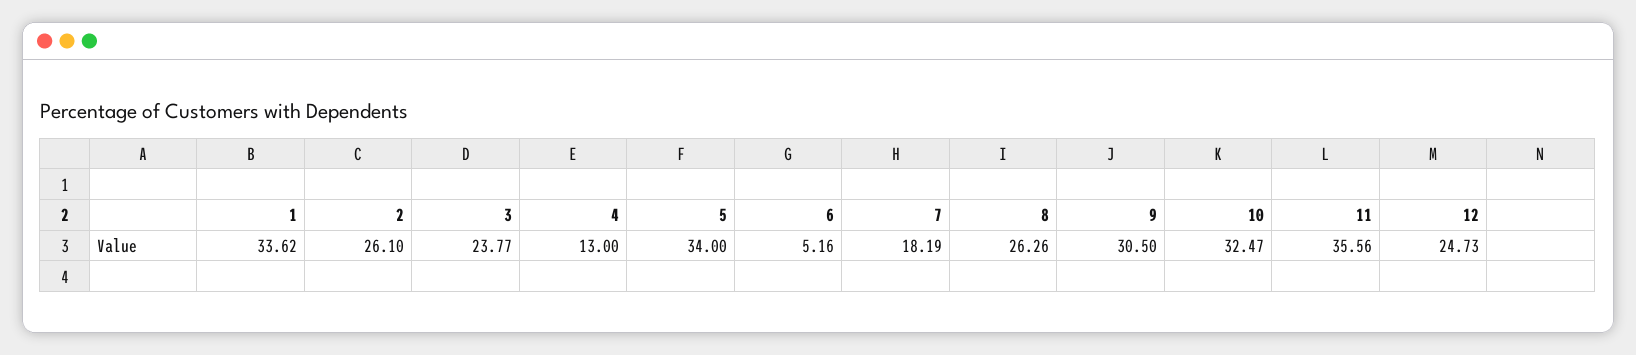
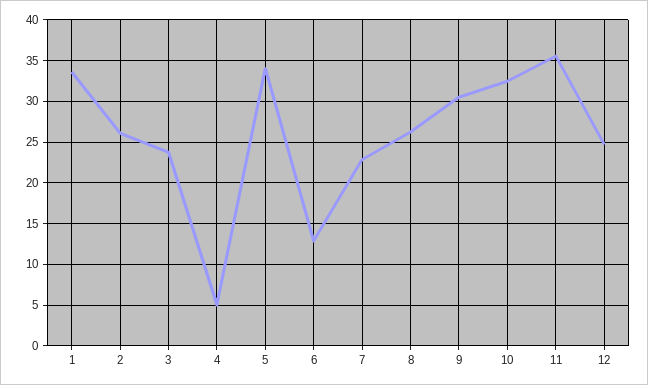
4: 13 -> 5
6: 5.16 -> 13
7: 18.19 -> 23

